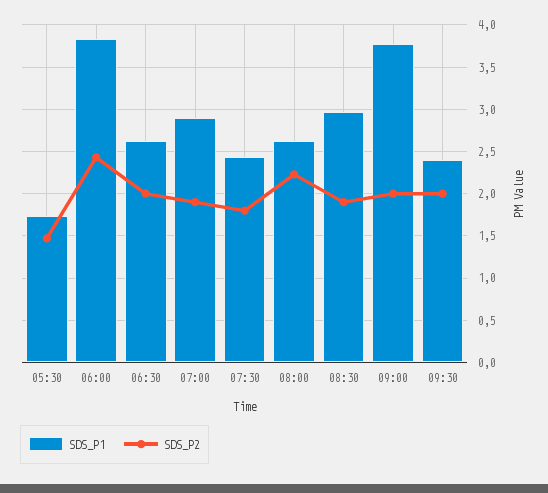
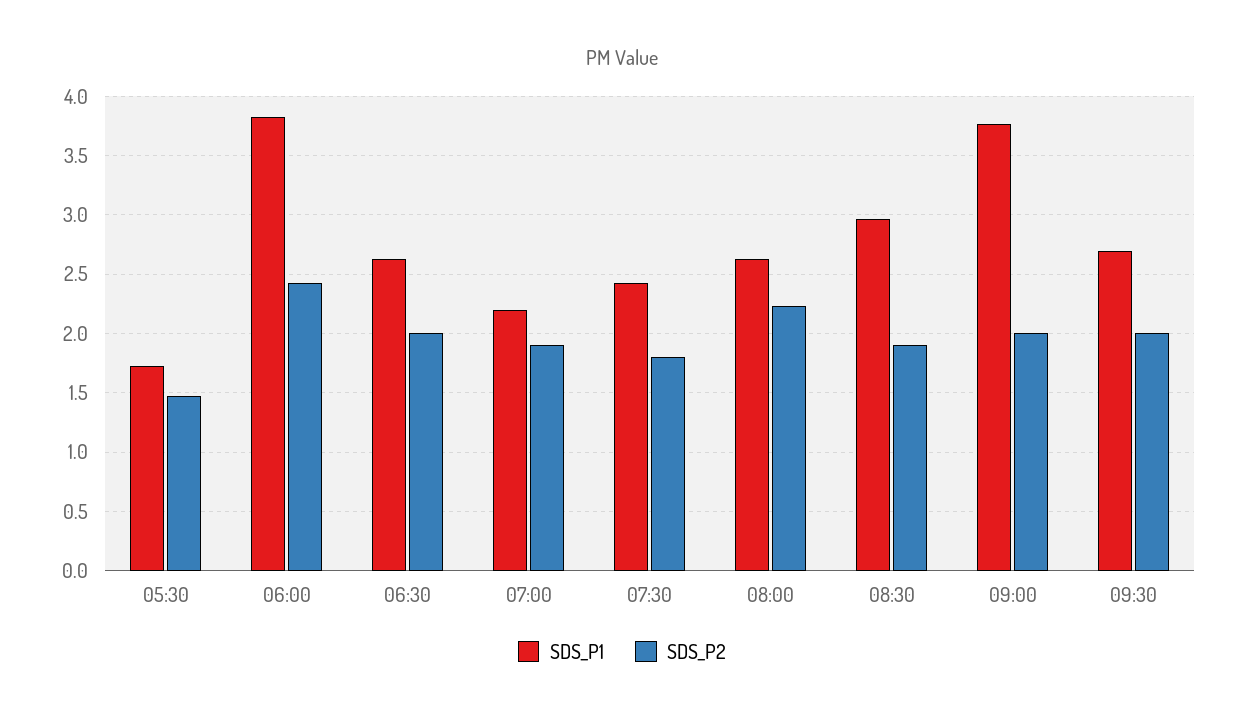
SDS_P1, 07:00: 2.9 -> 2.2
SDS_P1, 09:30: 2.4 -> 2.7

